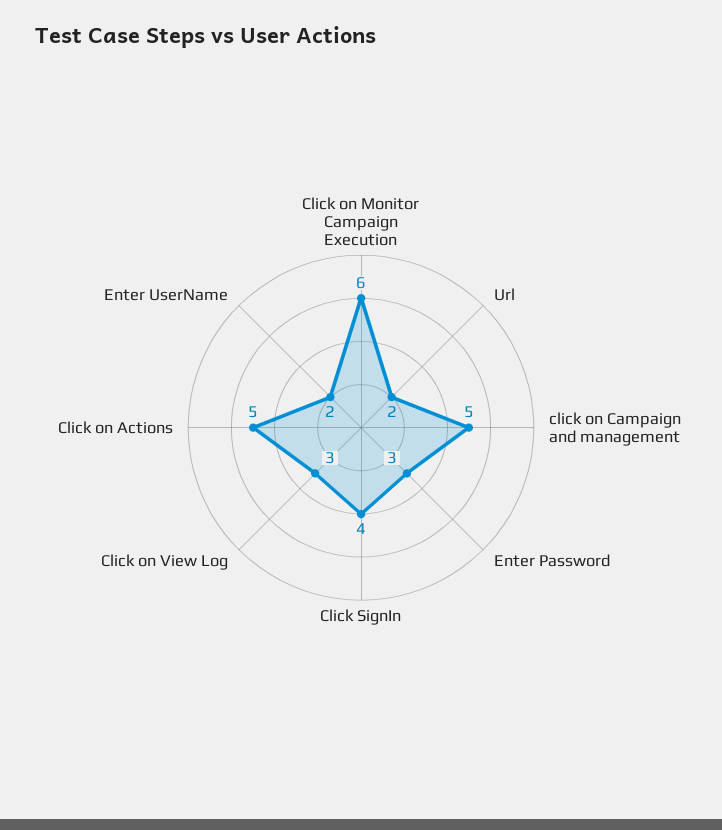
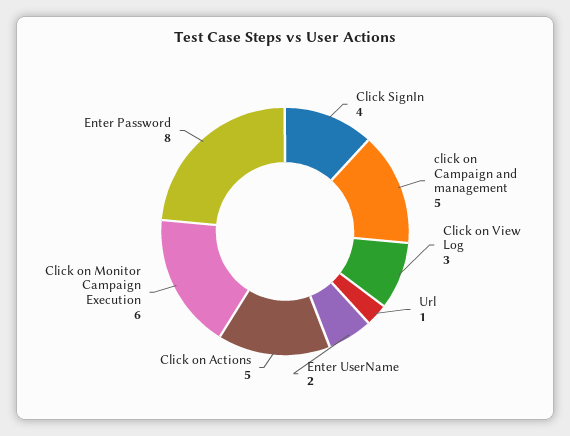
Url: 2 -> 1
Enter Password: 3 -> 8

